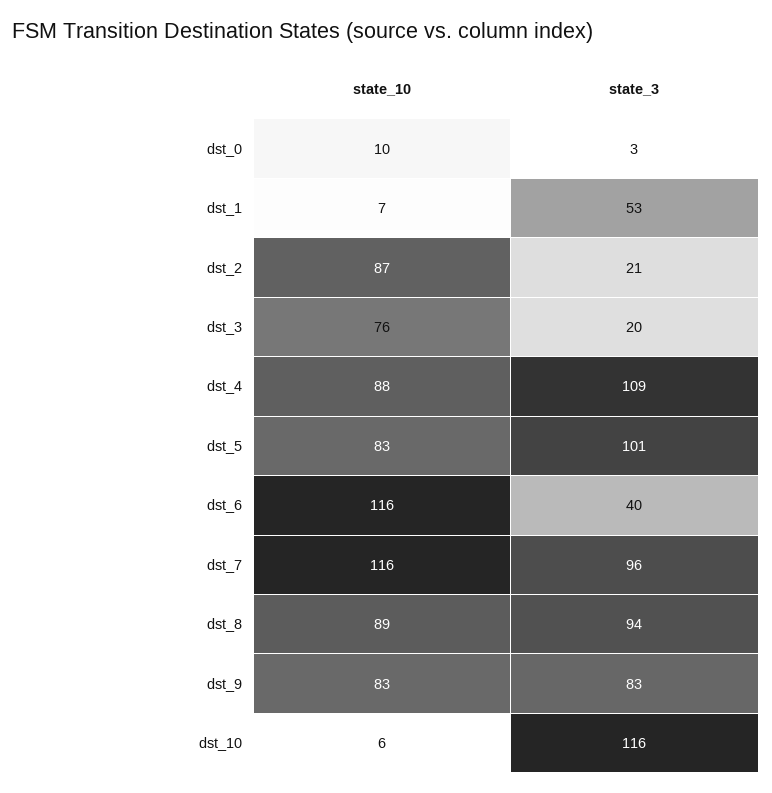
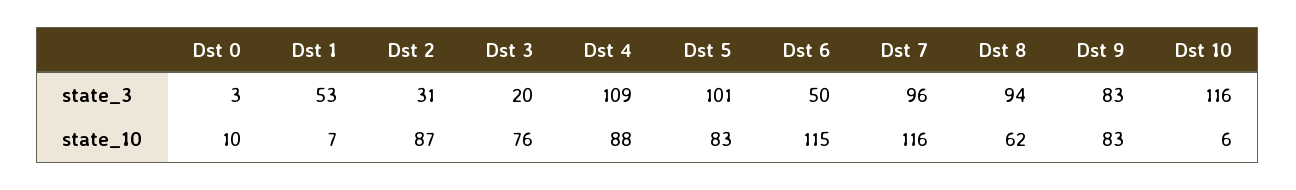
state_3, dst_2: 21 -> 31
state_10, dst_6: 116 -> 115
state_3, dst_6: 40 -> 50
state_10, dst_8: 89 -> 62

